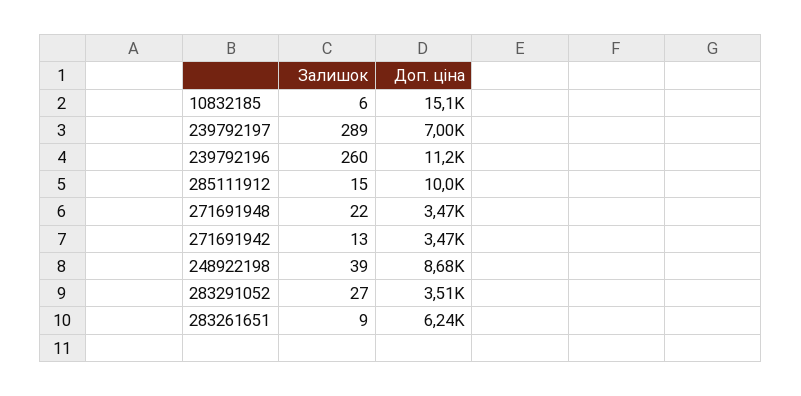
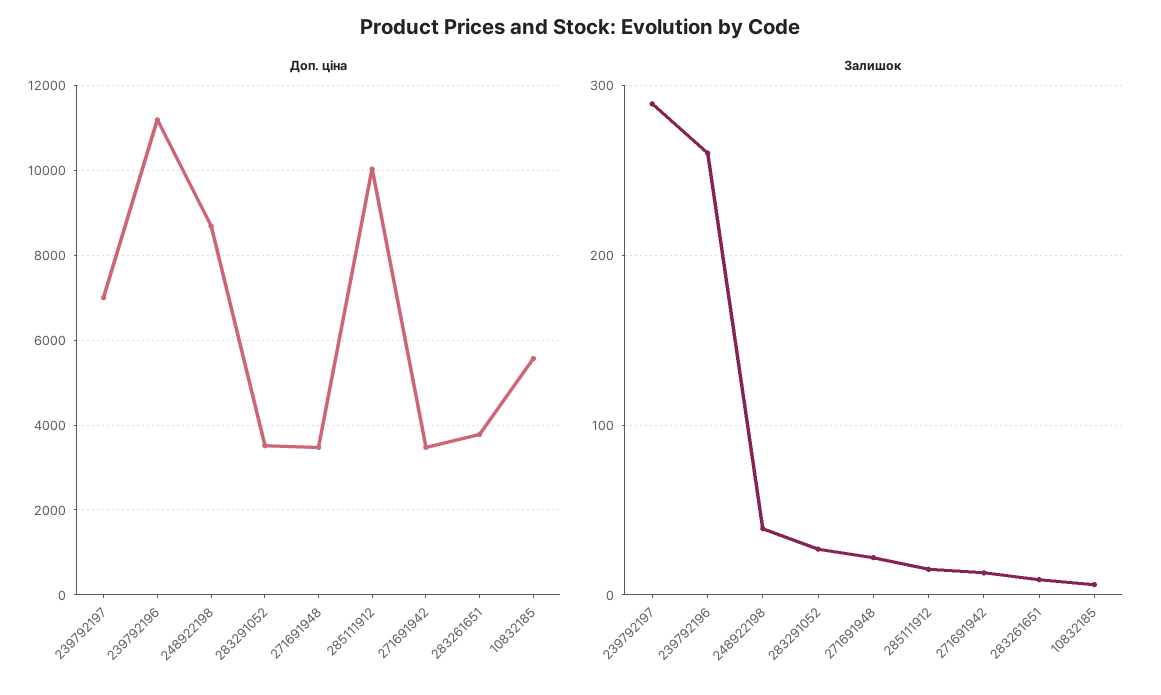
Доп. ціна, 10832185: 15100 -> 5600
Доп. ціна, 283261651: 6240 -> 3800

